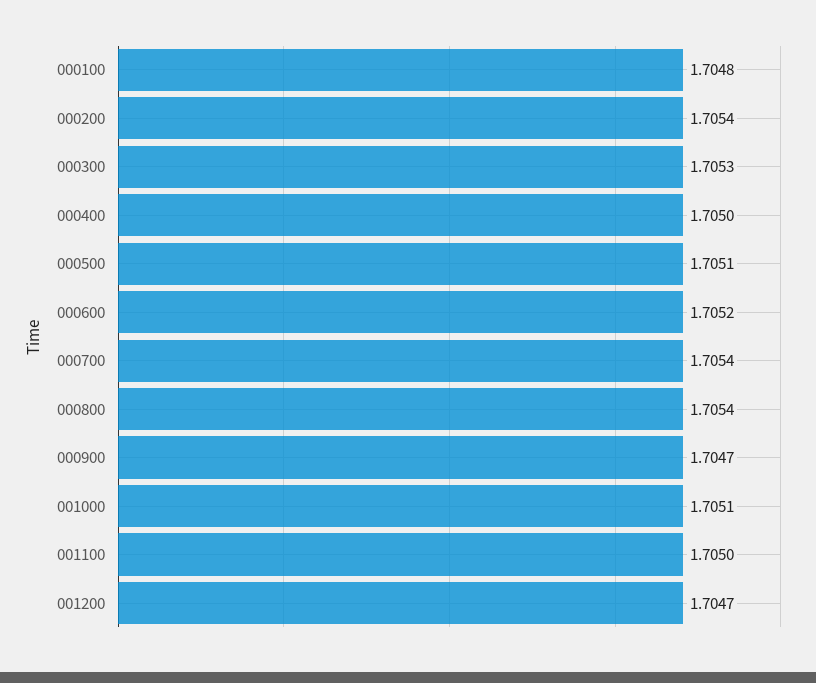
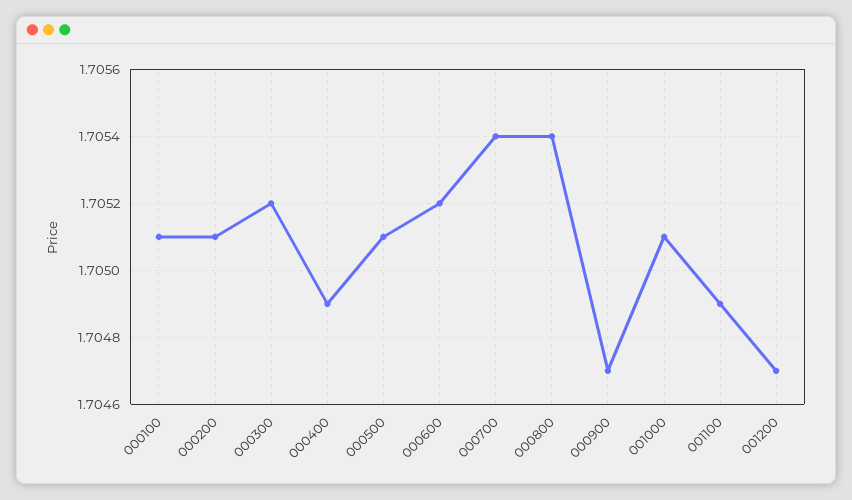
000100: 1.7048 -> 1.7051
000200: 1.7054 -> 1.7051
000300: 1.7053 -> 1.7052
000400: 1.705 -> 1.7049
001100: 1.705 -> 1.7049

